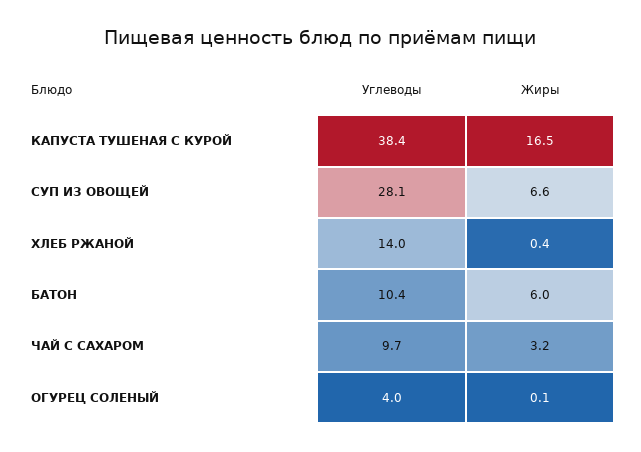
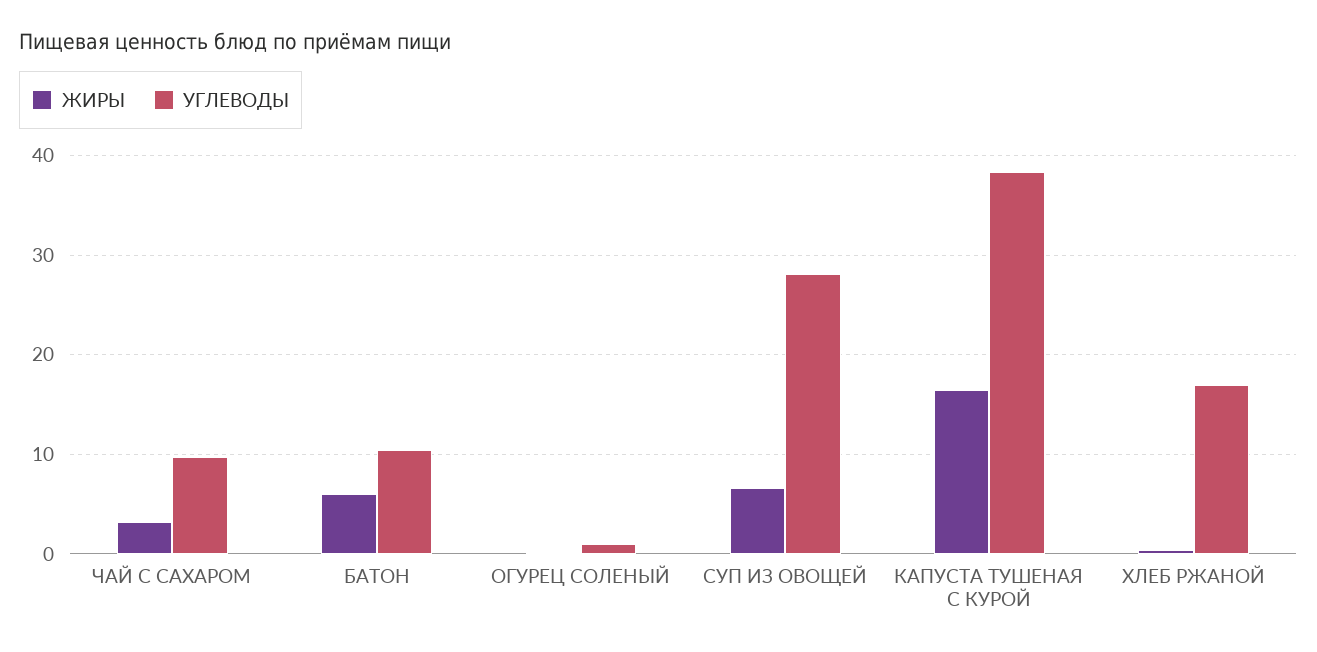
Углеводы, ХЛЕБ РЖАНОЙ: 14 -> 17
Углеводы, ОГУРЕЦ СОЛЕНЫЙ: 4 -> 1

